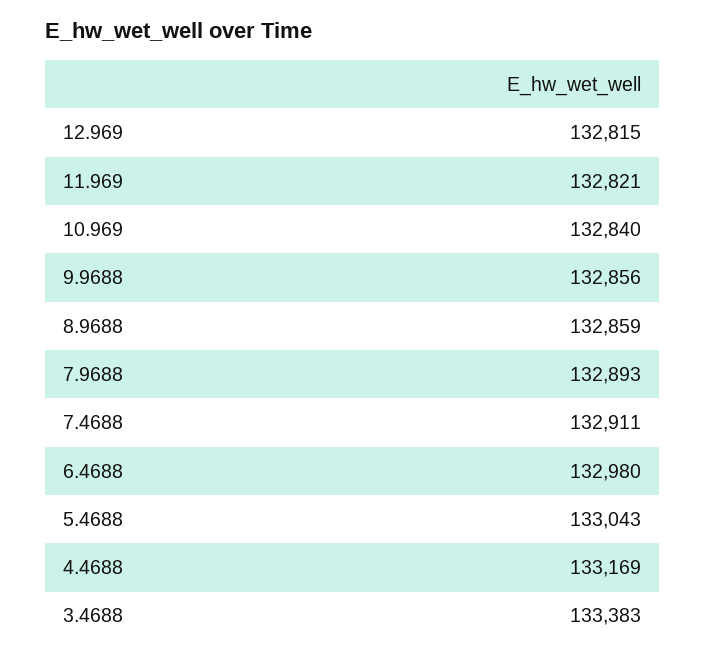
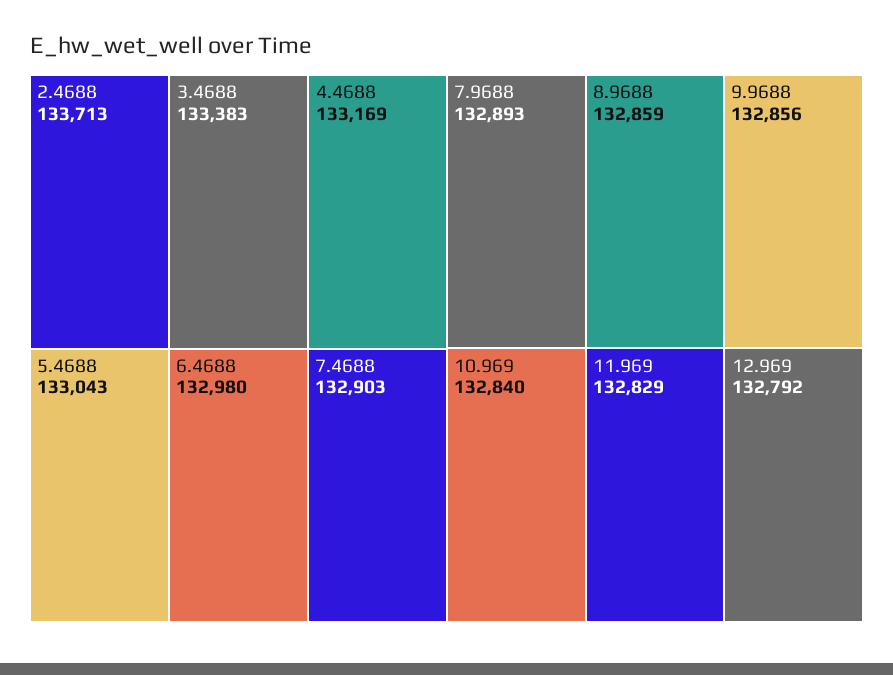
12.969: 132815 -> 132792
11.969: 132821 -> 132829
7.4688: 132911 -> 132903
2.4688: none -> 133713

